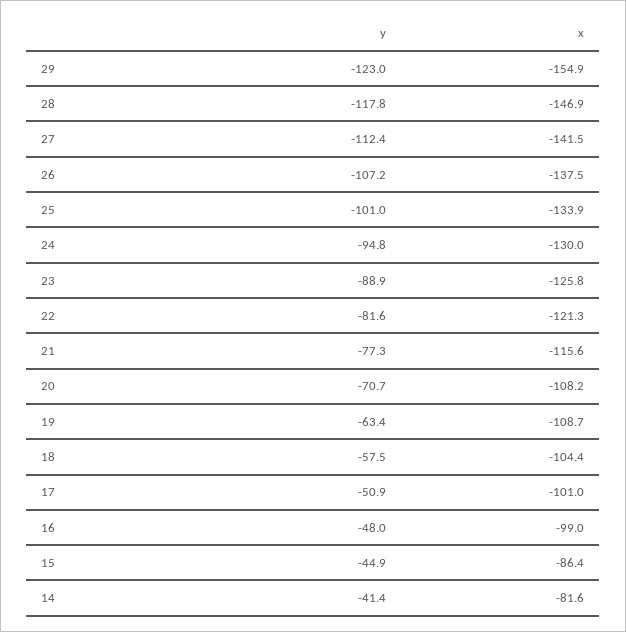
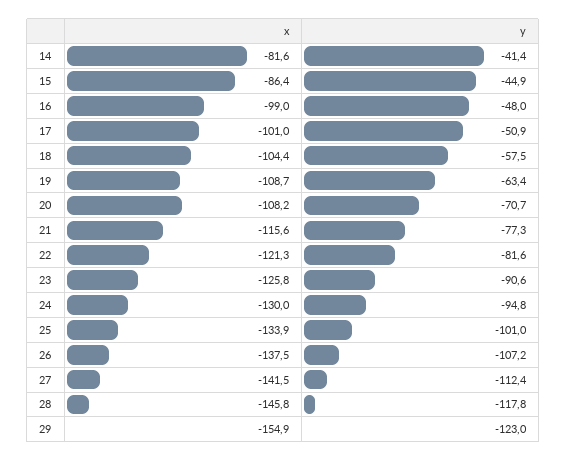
x, 28: -146.9 -> -145.8
y, 23: -88.9 -> -90.6

